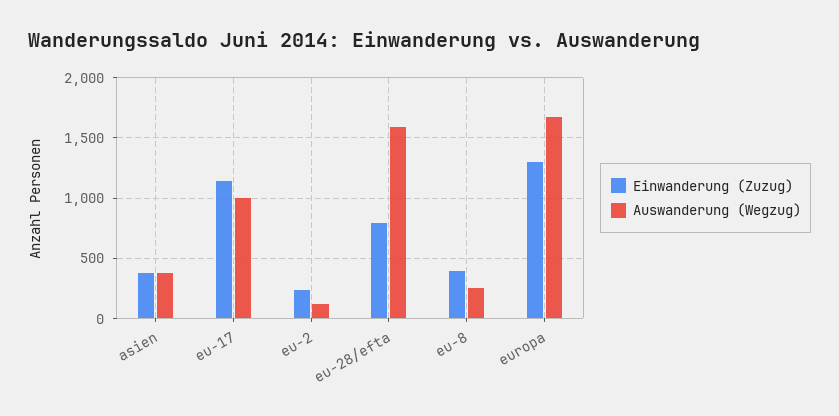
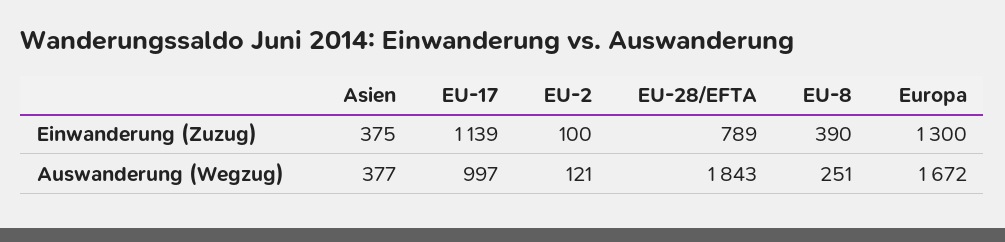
Einwanderung (Zuzug), eu-2: 250 -> 100
Auswanderung (Wegzug), eu-28/efta: 1600 -> 1843

